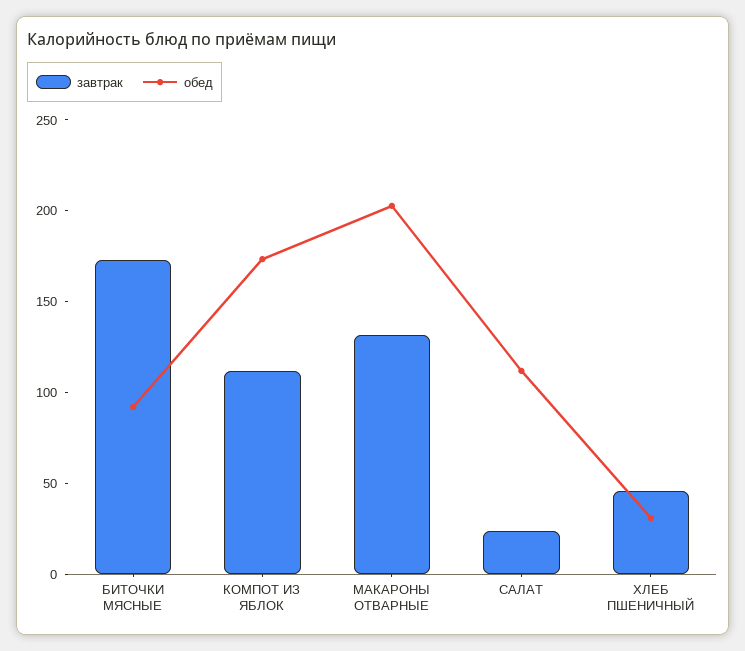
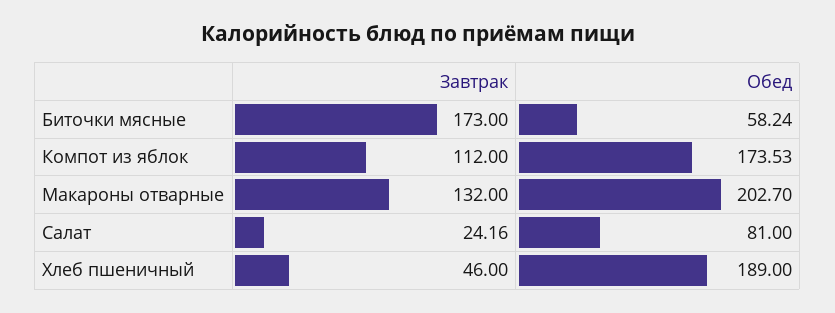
обед, БИТОЧКИ МЯСНЫЕ: 90 -> 58.24
обед, САЛАТ: 110 -> 81
обед, ХЛЕБ ПШЕНИЧНЫЙ: 30 -> 189

